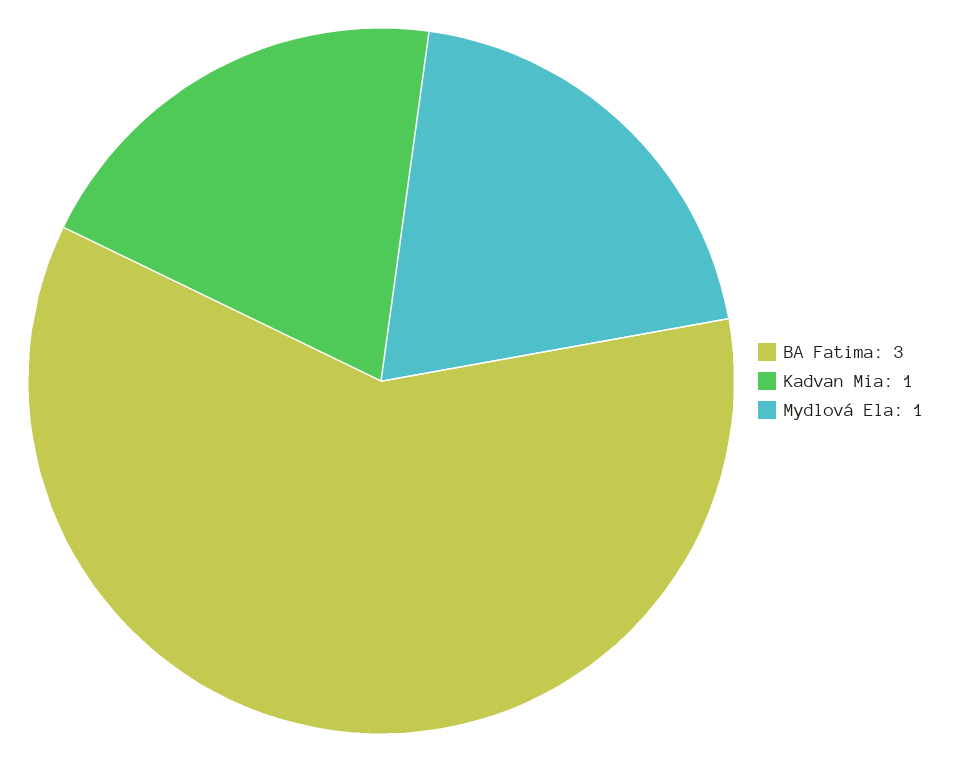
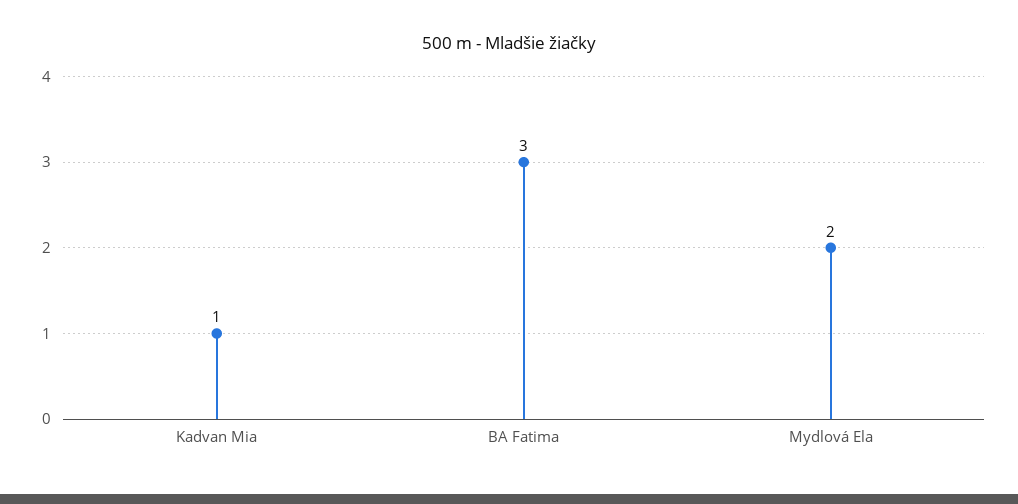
Mydlová Ela: 1 -> 2

